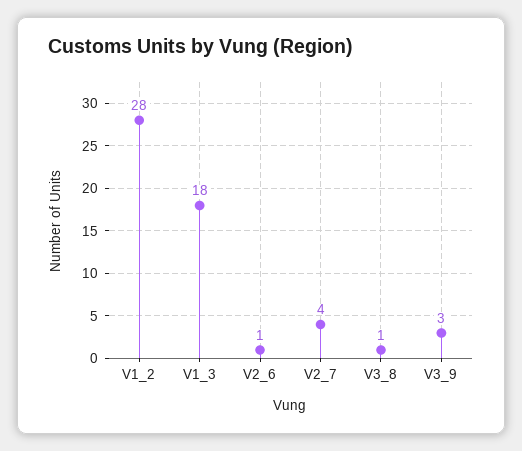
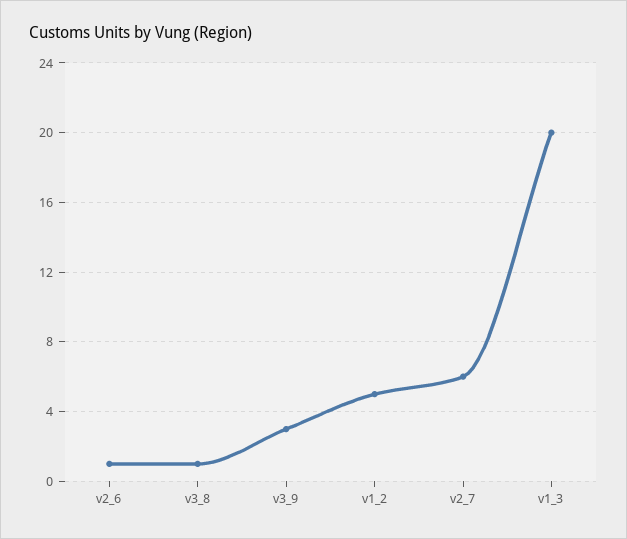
V1_2: 28 -> 5
V1_3: 18 -> 20
V2_7: 4 -> 6

